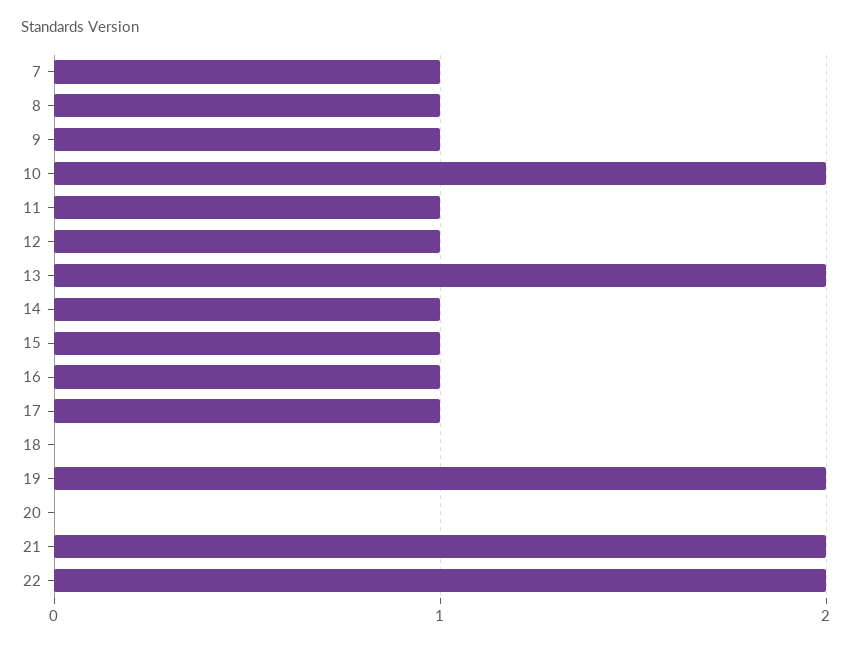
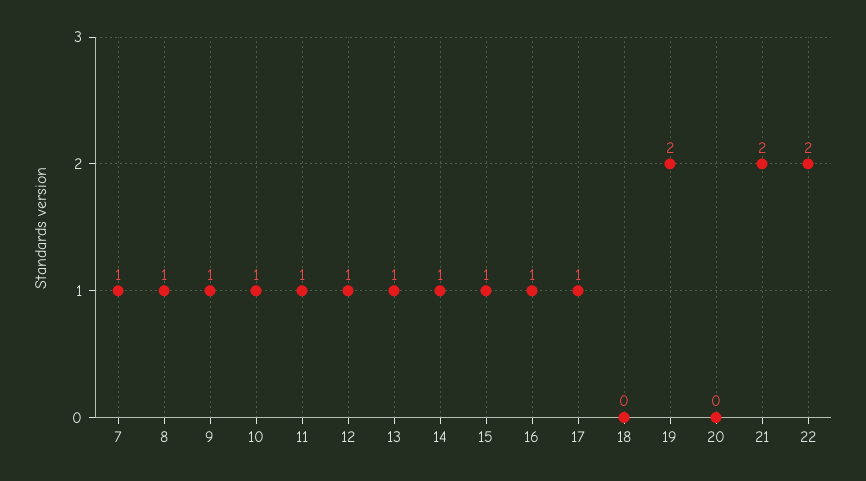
10: 2 -> 1
13: 2 -> 1

